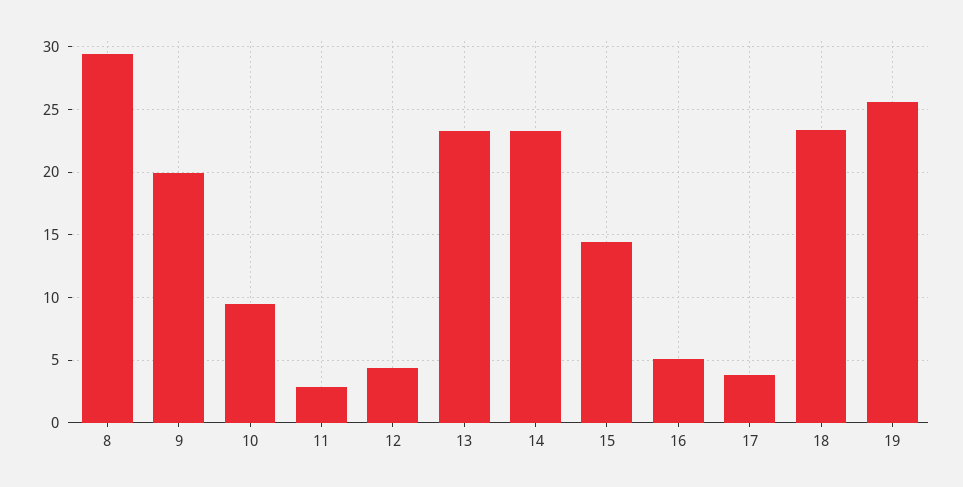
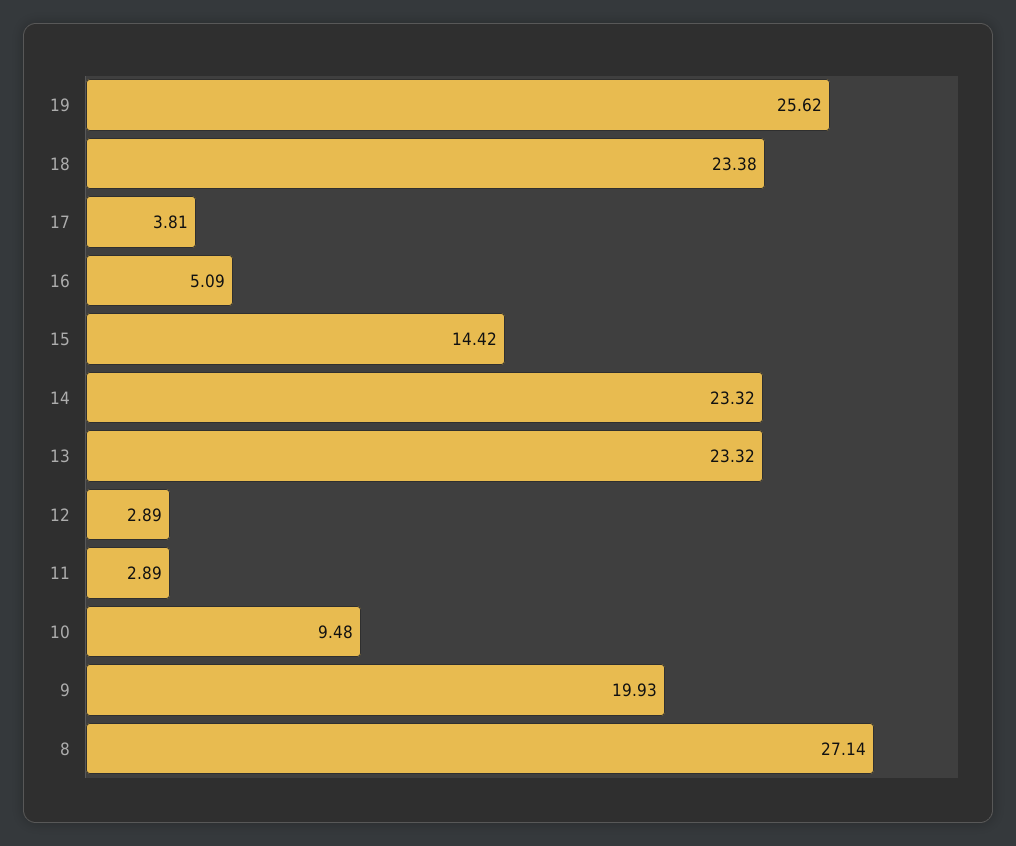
8: 29.5 -> 27.14
12: 4.5 -> 2.89

